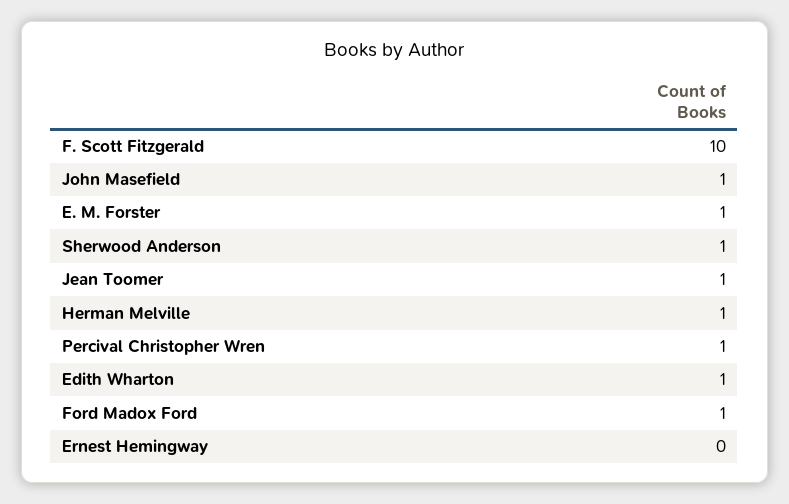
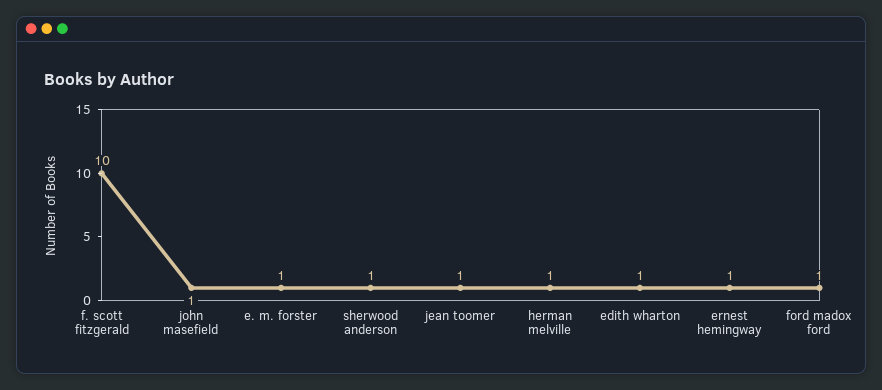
Percival Christopher Wren: 1 -> none
Ernest Hemingway: 0 -> 1

